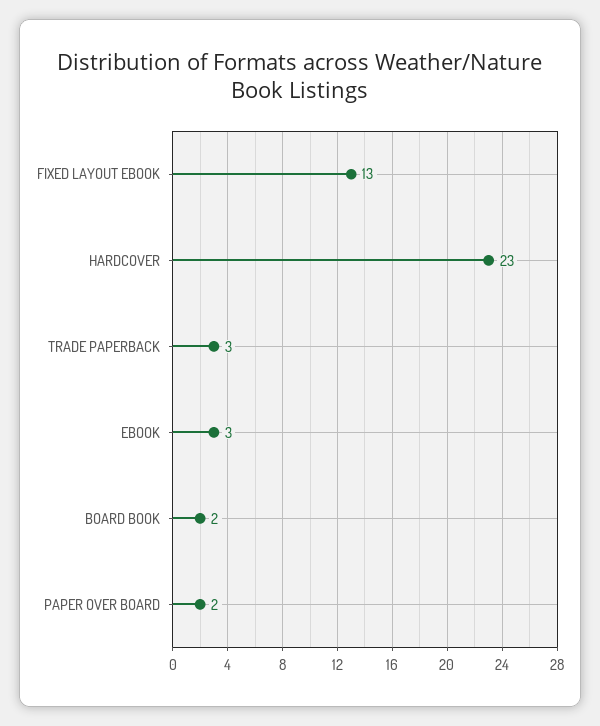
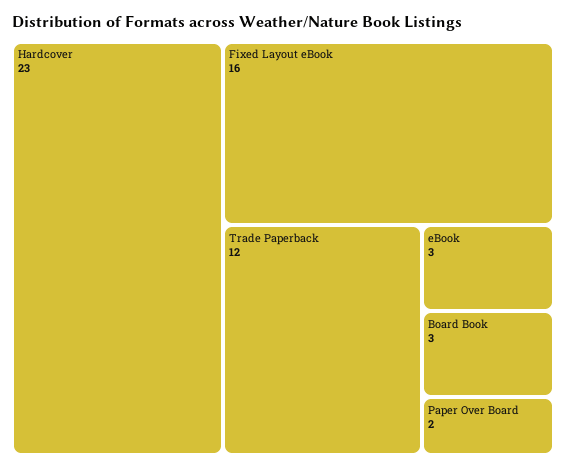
FIXED LAYOUT EBOOK: 13 -> 16
TRADE PAPERBACK: 3 -> 12
BOARD BOOK: 2 -> 3

